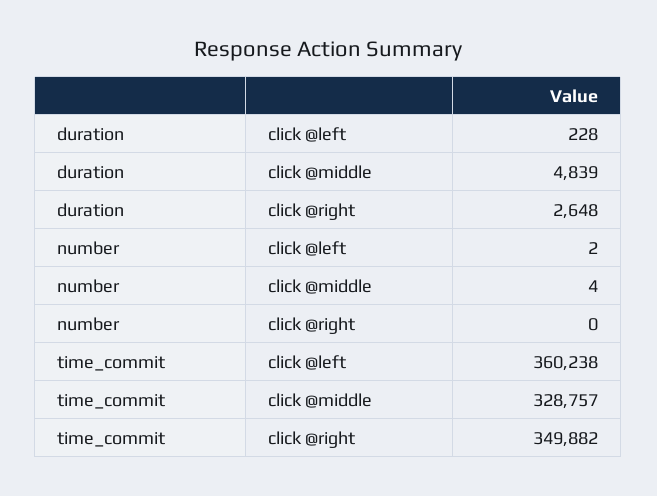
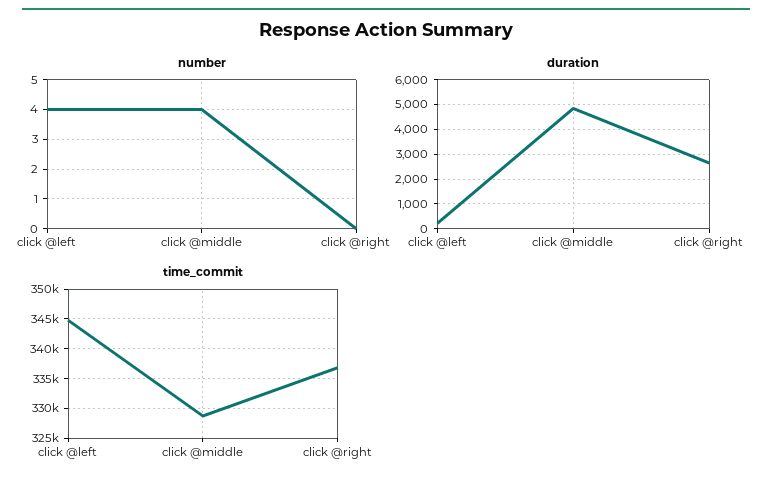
number, click @left: 2 -> 4
time_commit, click @left: 360238 -> 345000
time_commit, click @right: 349882 -> 337500

